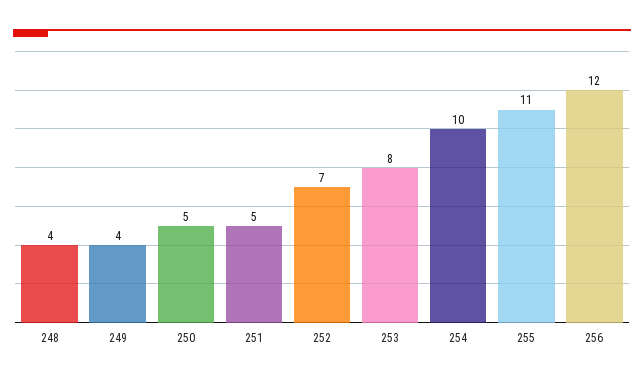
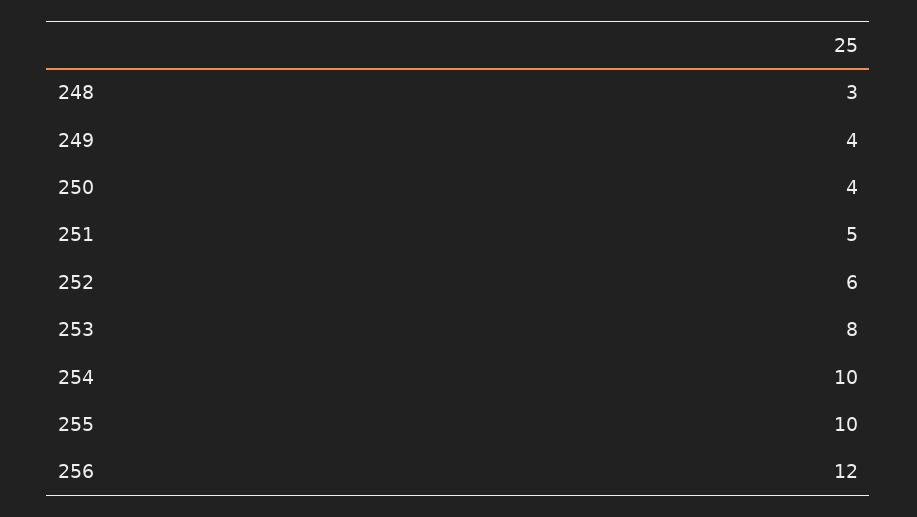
248: 4 -> 3
250: 5 -> 4
252: 7 -> 6
255: 11 -> 10

